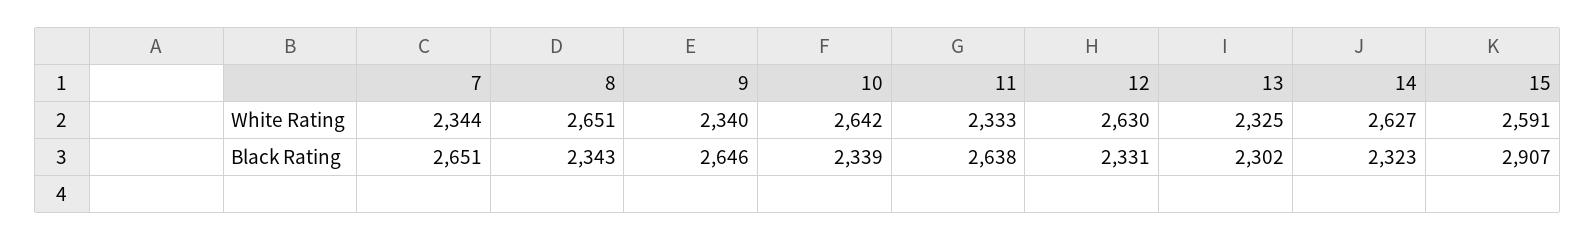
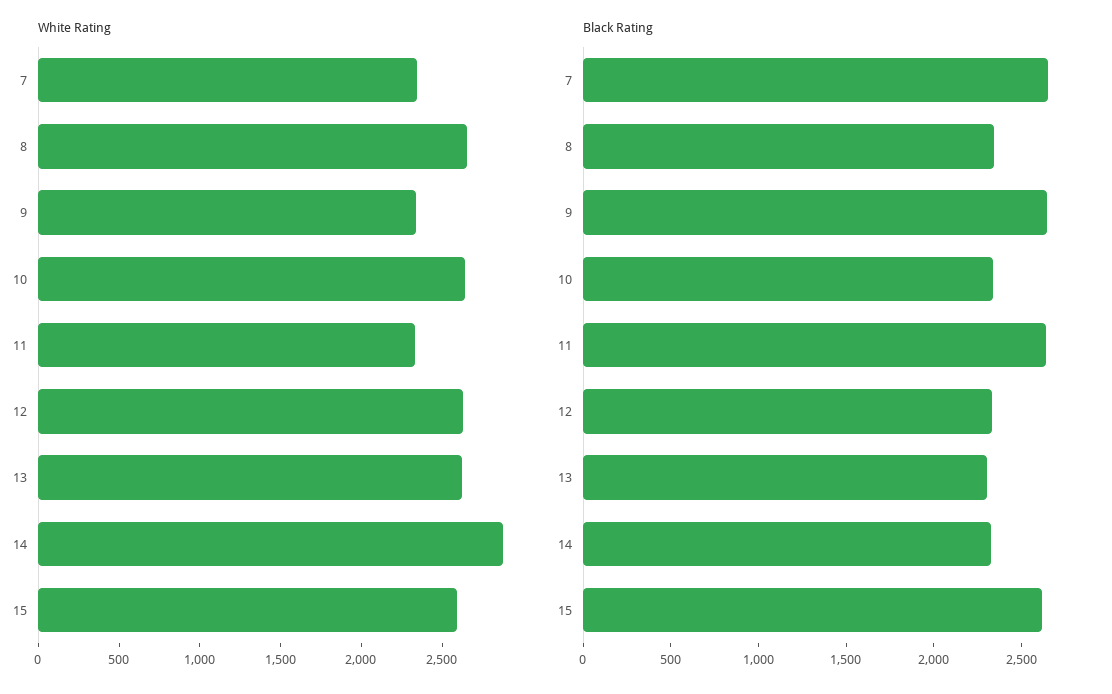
White Rating, 13: 2325 -> 2600
White Rating, 14: 2627 -> 2900
Black Rating, 15: 2907 -> 2600

